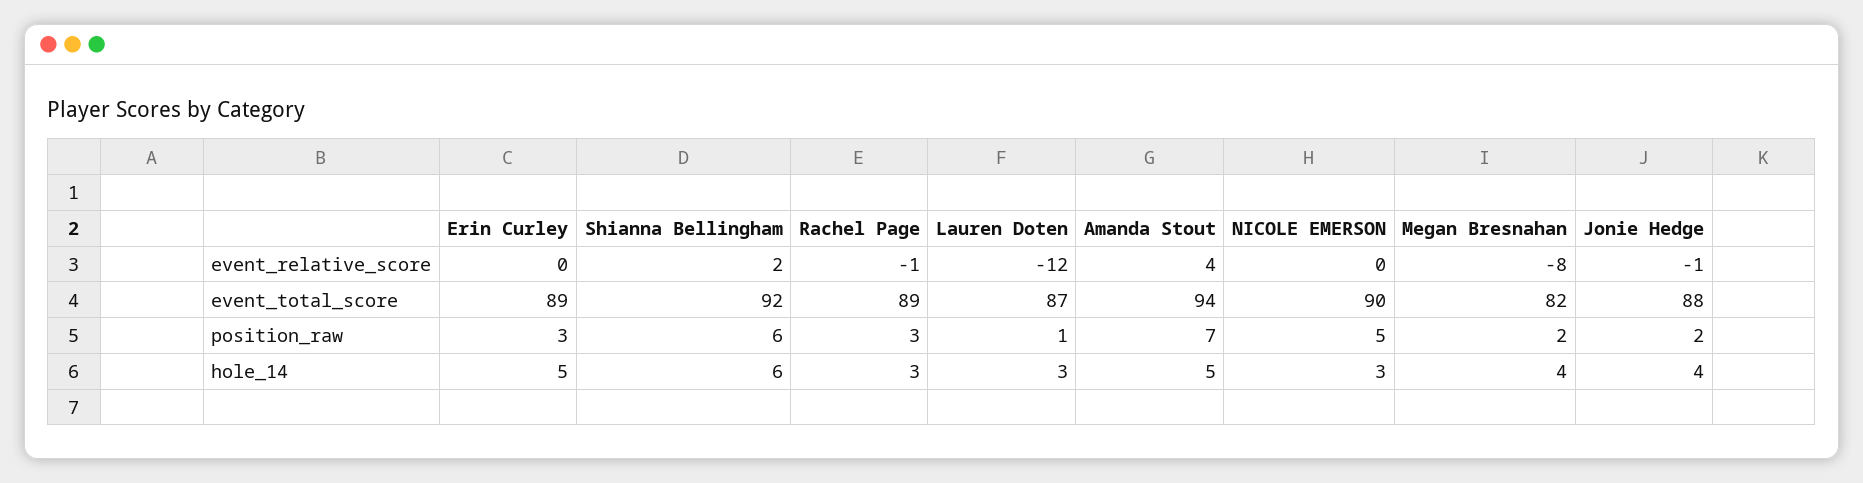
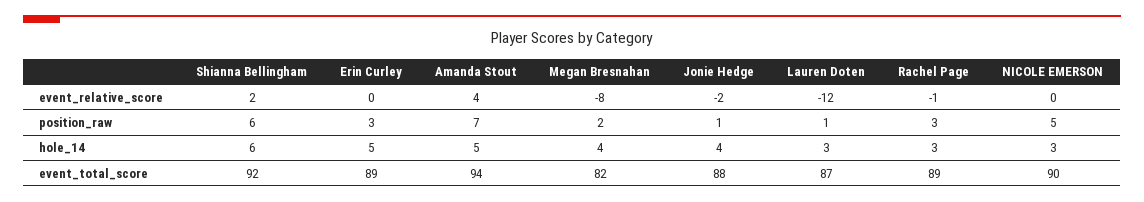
Jonie Hedge, event_relative_score: -1 -> -2
Jonie Hedge, position_raw: 2 -> 1

